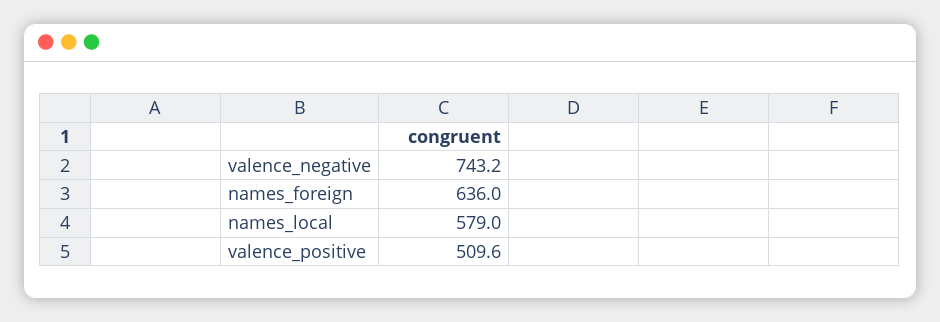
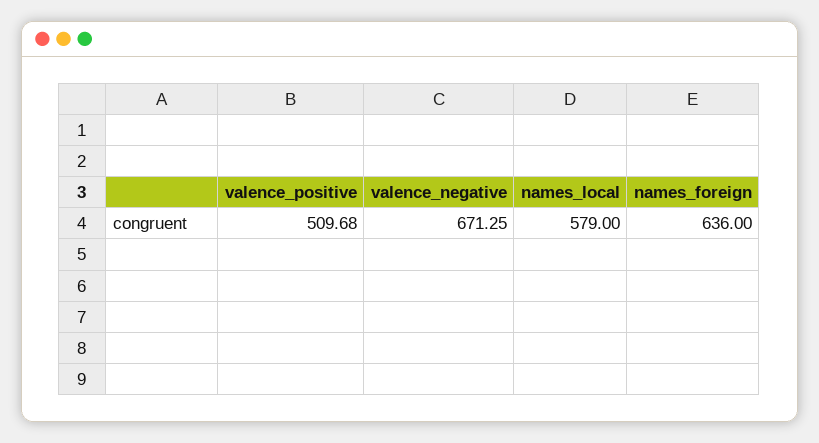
valence_negative: 743.2 -> 671.25
valence_positive: 509.6 -> 509.68

